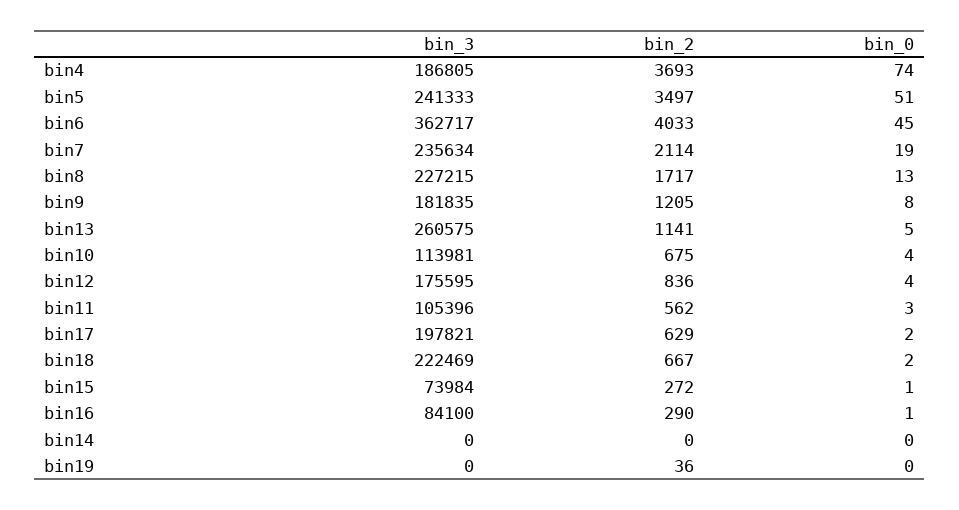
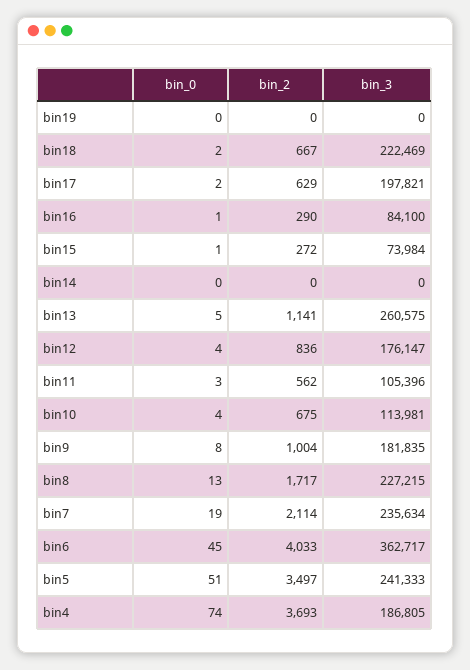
bin_2, bin9: 1205 -> 1004
bin_3, bin12: 175595 -> 176147
bin_2, bin19: 36 -> 0

